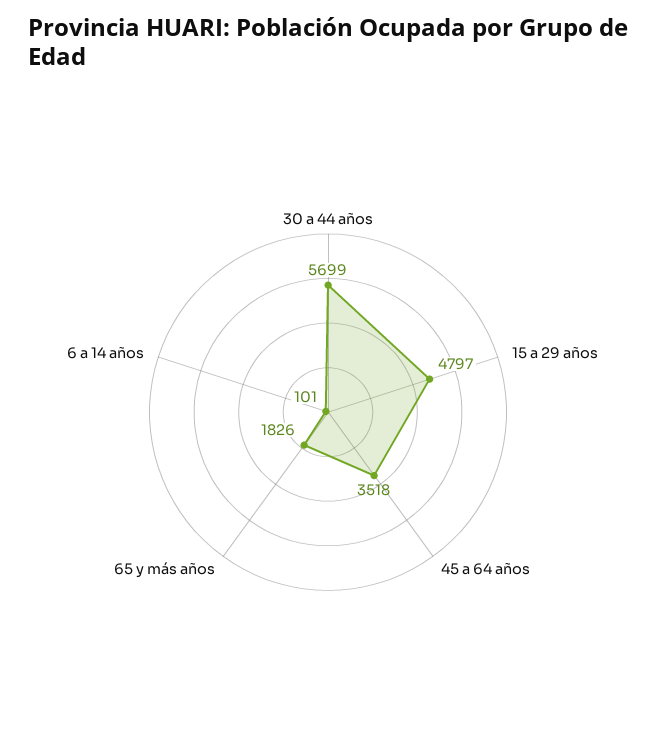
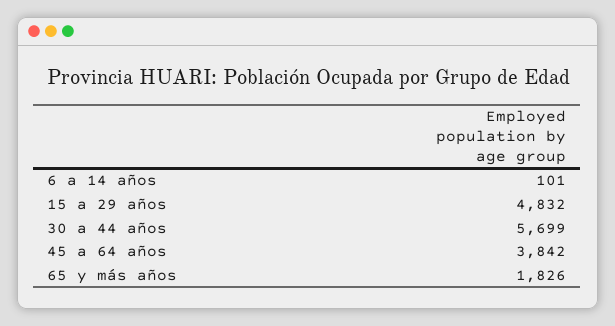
15 a 29 años: 4797 -> 4832
45 a 64 años: 3518 -> 3842

